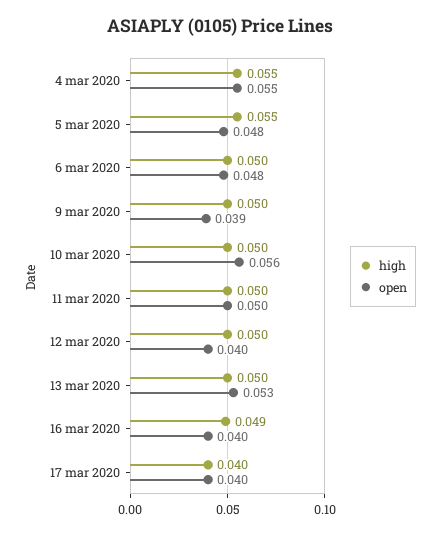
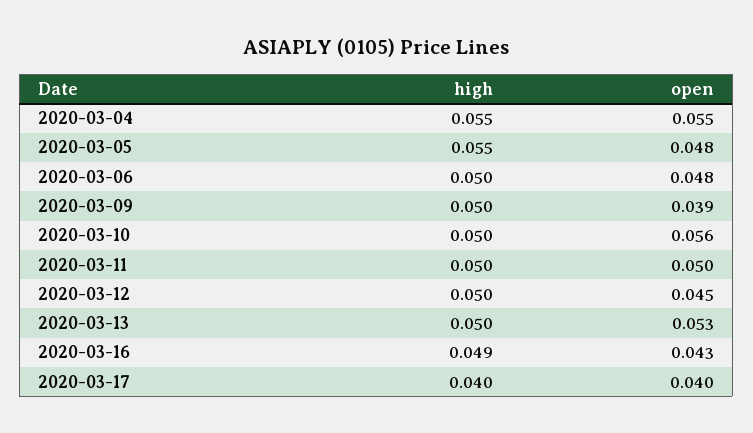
open, 12 mar 2020: 0.04 -> 0.045
open, 16 mar 2020: 0.04 -> 0.043

